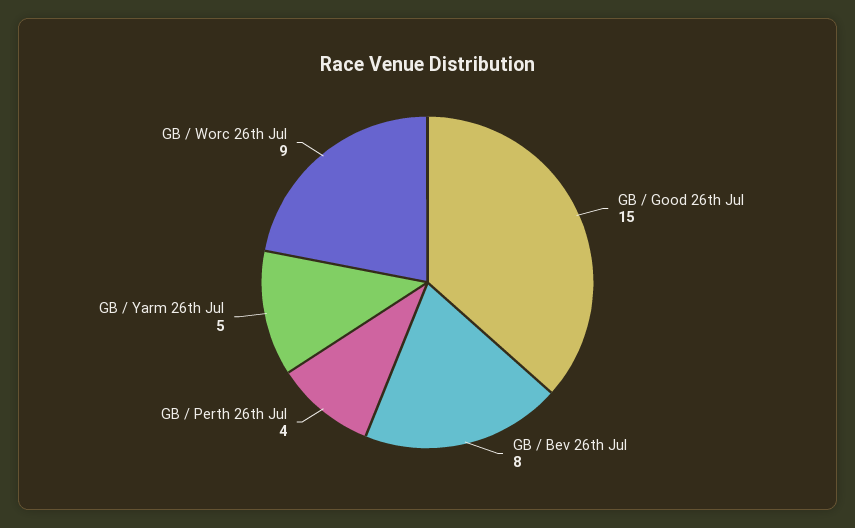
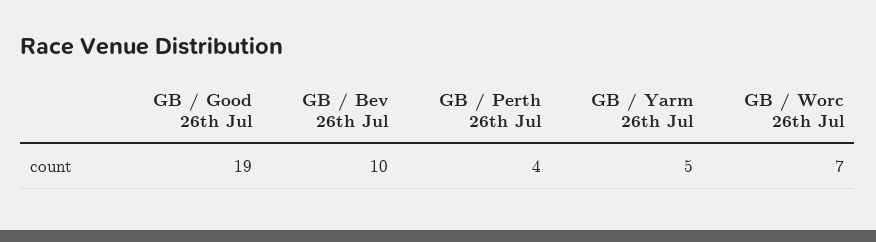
GB / Good 26th Jul: 15 -> 19
GB / Bev 26th Jul: 8 -> 10
GB / Worc 26th Jul: 9 -> 7

